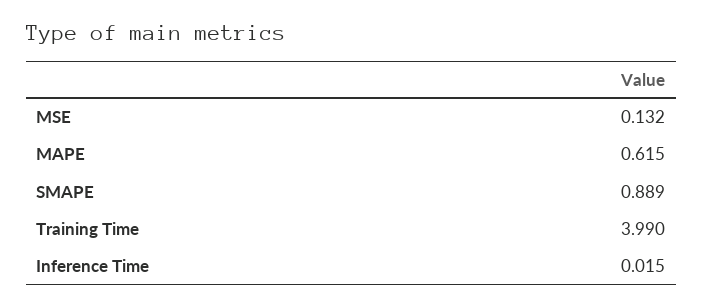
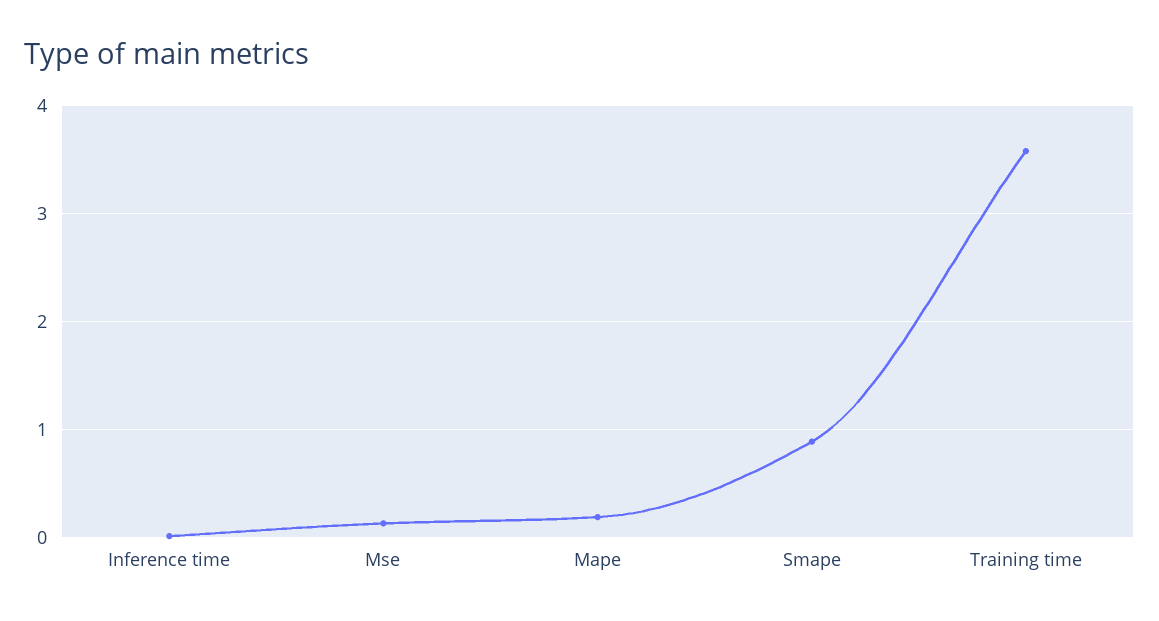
MAPE: 0.615 -> 0.2
Training Time: 3.99 -> 3.6

